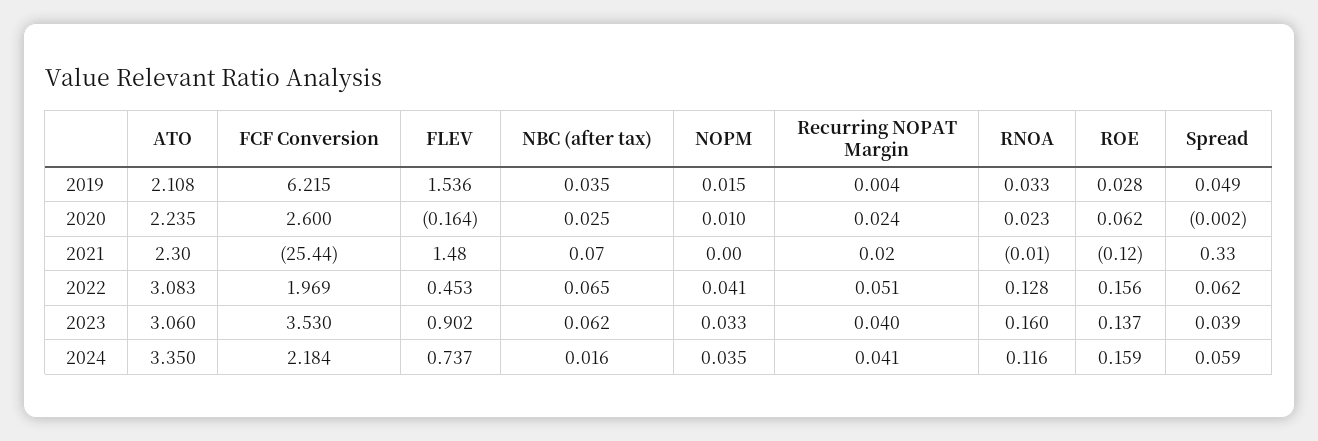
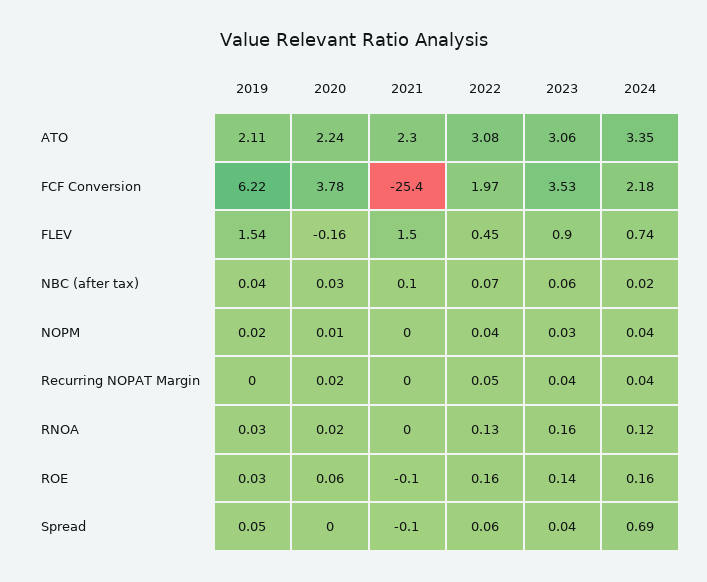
FCF Conversion, 2020: 2.6 -> 3.78
Spread, 2021: 0.33 -> -0.1
Spread, 2024: 0.059 -> 0.69

